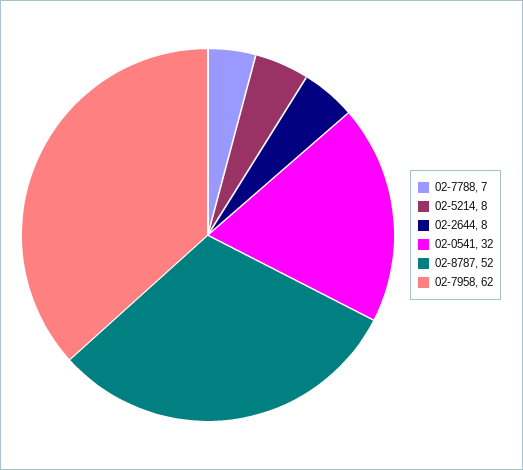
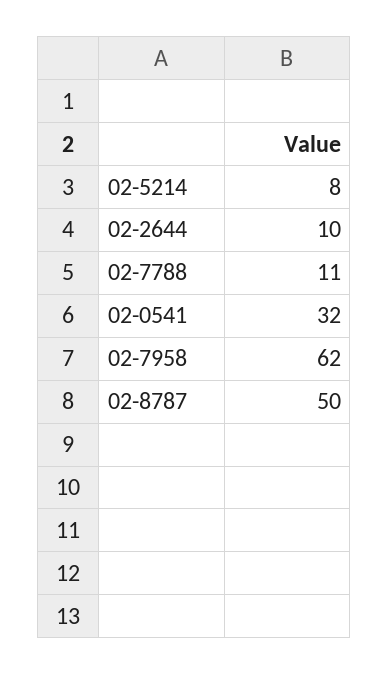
02-7788: 7 -> 11
02-2644: 8 -> 10
02-8787: 52 -> 50

